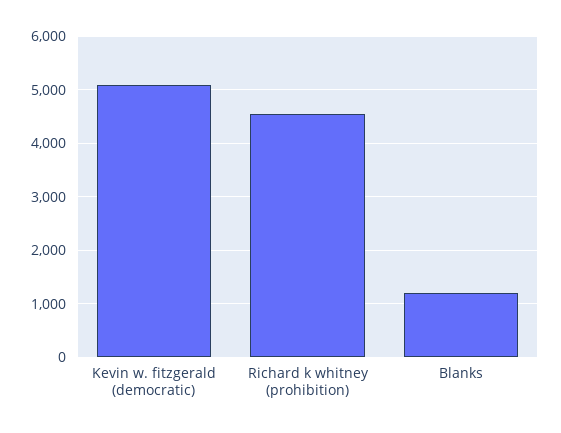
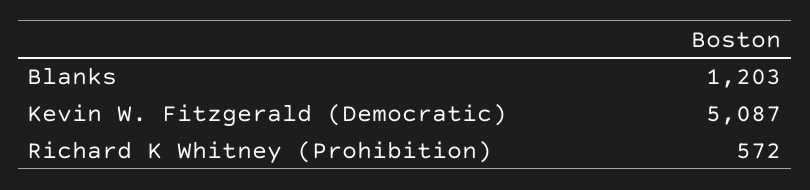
Richard k whitney (prohibition): 4600 -> 572

